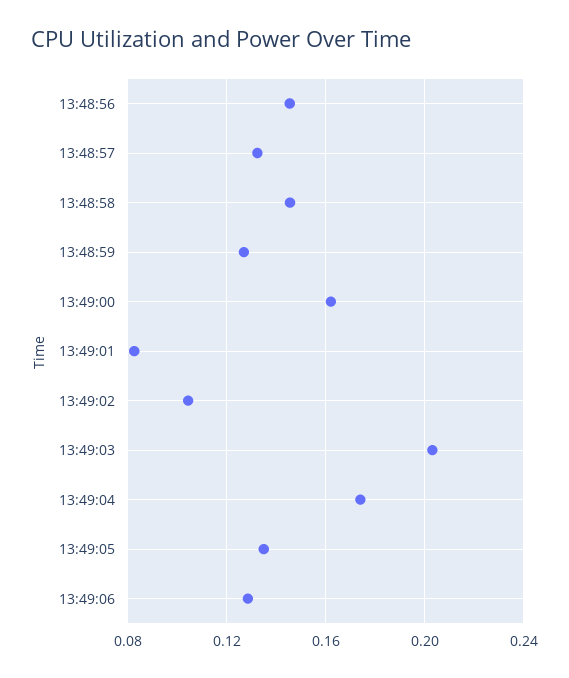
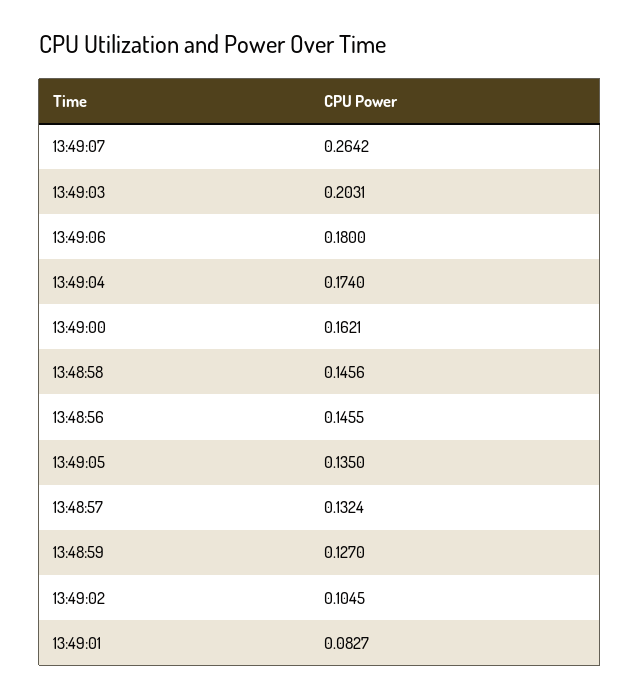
13:49:06: 0.13 -> 0.18
13:49:07: none -> 0.2642

